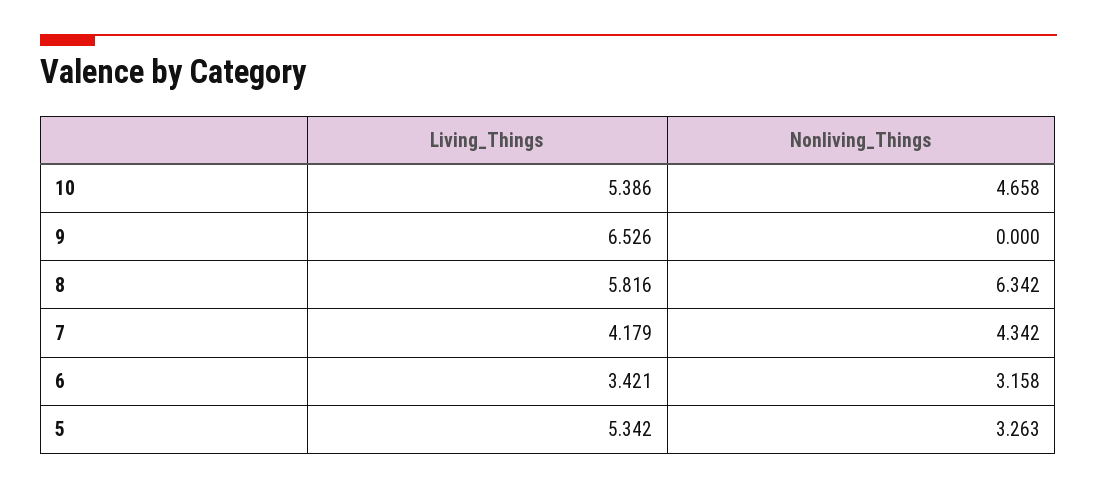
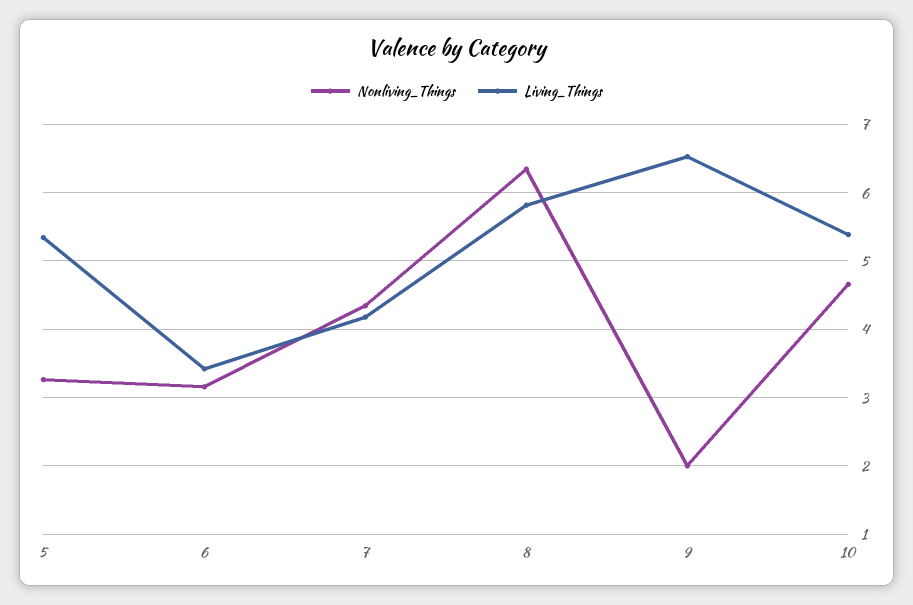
Nonliving_Things, 9: 0 -> 2

